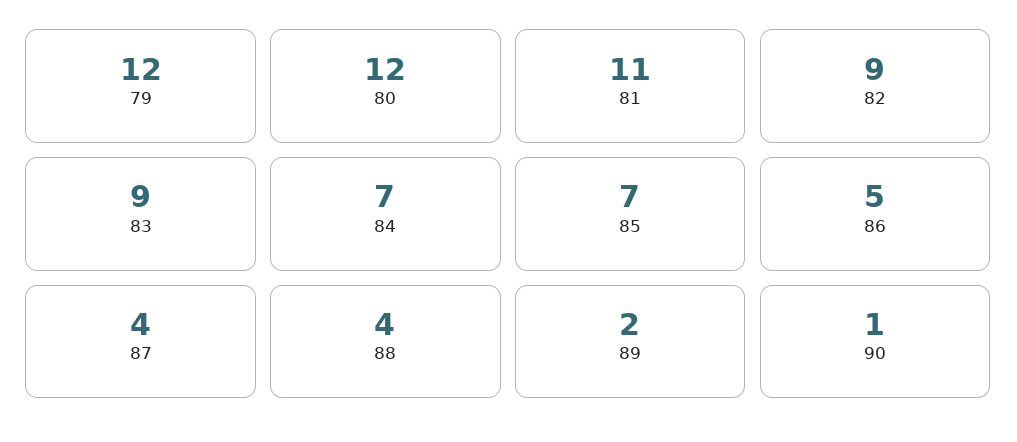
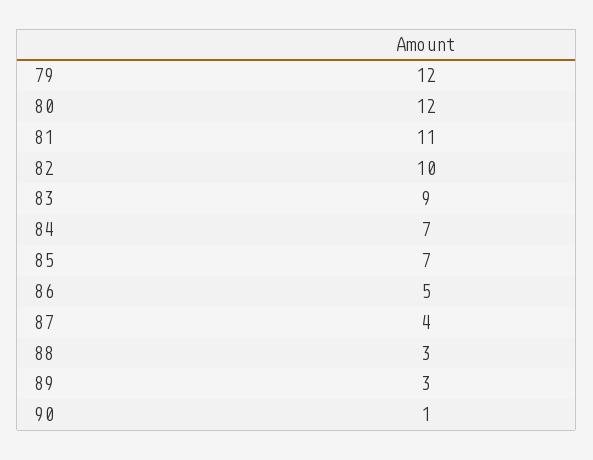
82: 9 -> 10
88: 4 -> 3
89: 2 -> 3

